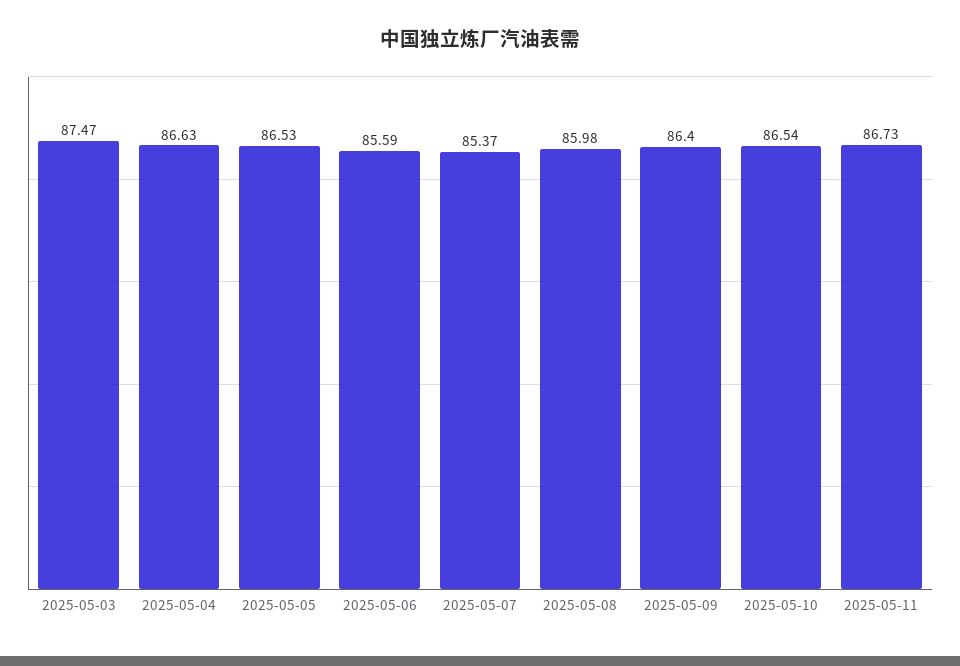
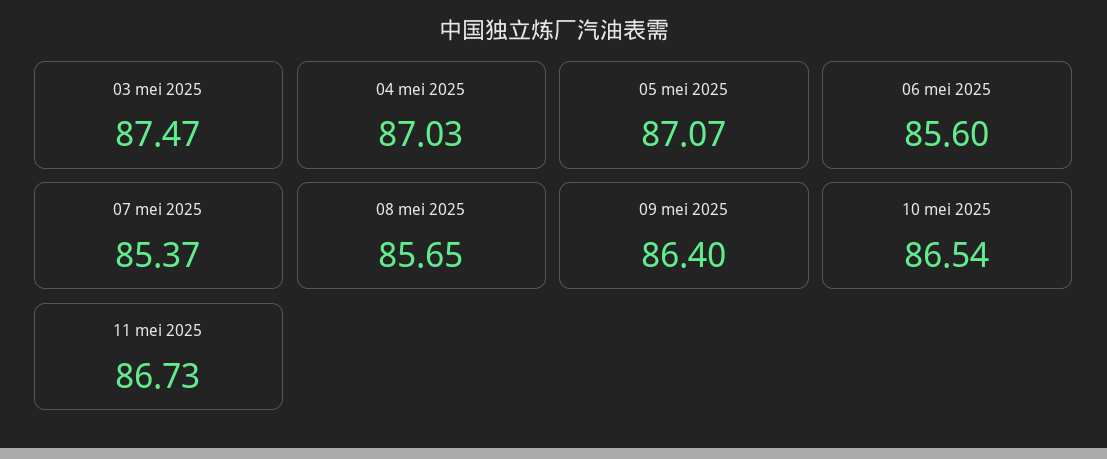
2025-05-04: 86.63 -> 87.03
2025-05-05: 86.53 -> 87.07
2025-05-06: 85.59 -> 85.6
2025-05-08: 85.98 -> 85.65

